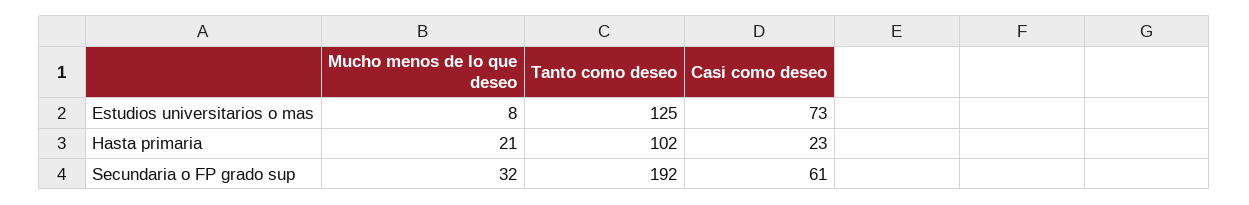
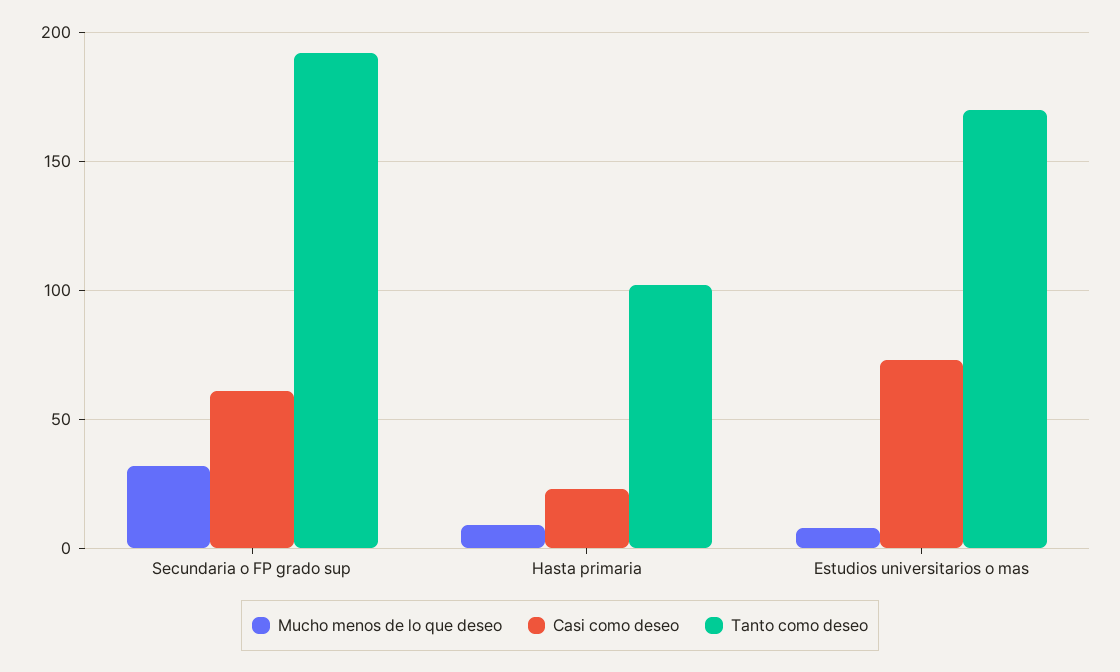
Tanto como deseo, Estudios universitarios o mas: 125 -> 170
Mucho menos de lo que deseo, Hasta primaria: 21 -> 10

